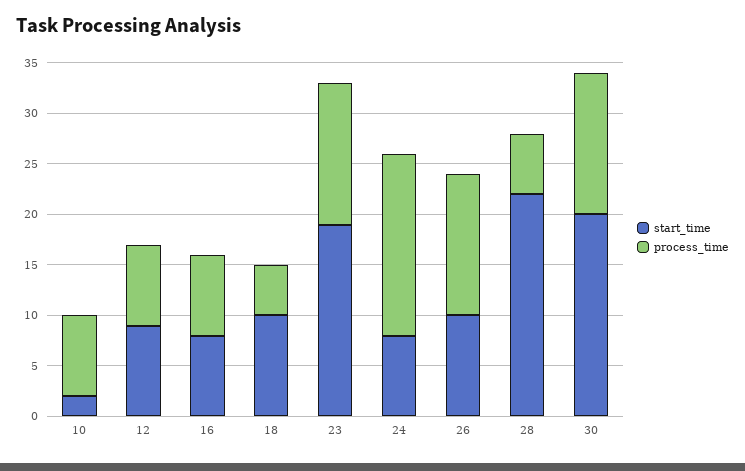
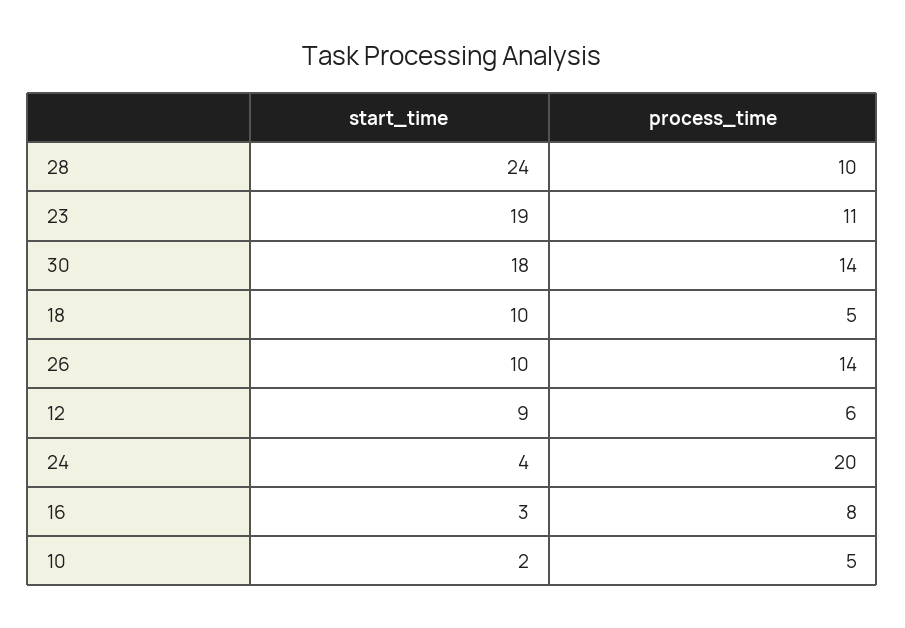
process_time, 10: 8 -> 5
process_time, 12: 8 -> 6
start_time, 16: 8 -> 3
process_time, 23: 14 -> 11
start_time, 24: 8 -> 4
process_time, 24: 18 -> 20
start_time, 28: 22 -> 24
process_time, 28: 6 -> 10
start_time, 30: 20 -> 18

